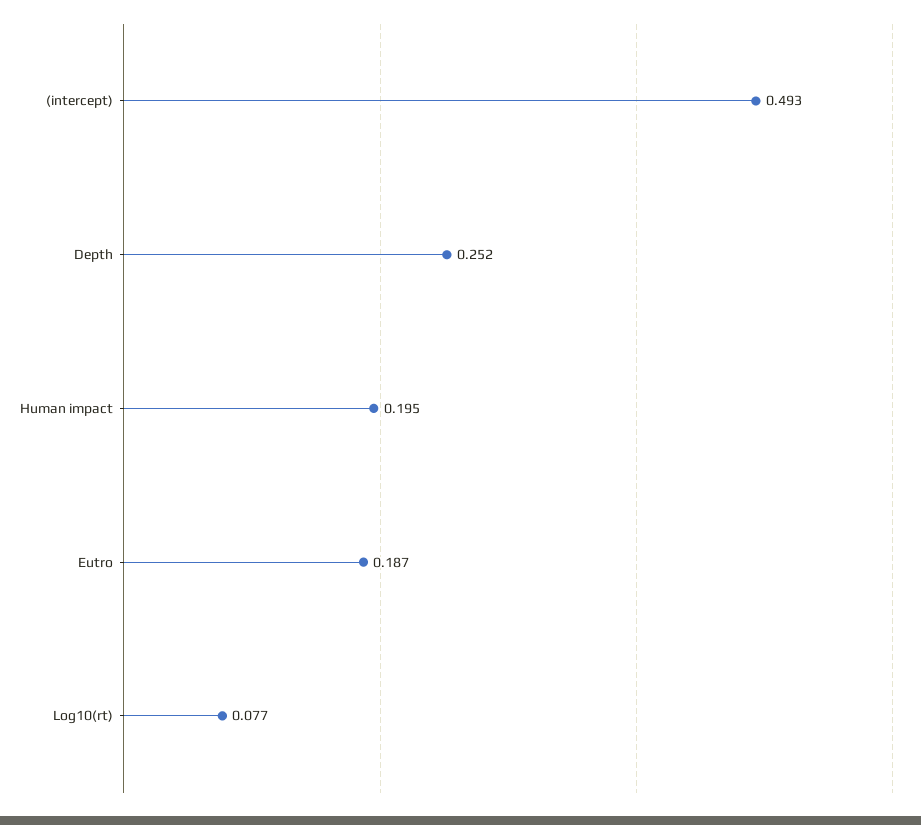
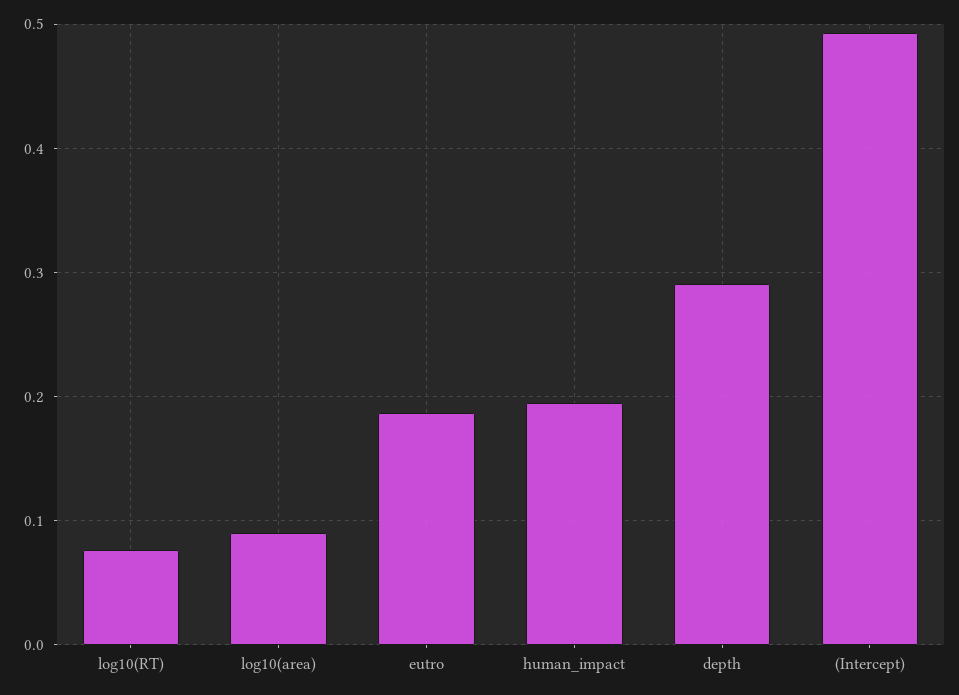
Depth: 0.252 -> 0.29
log10(area): none -> 0.09

